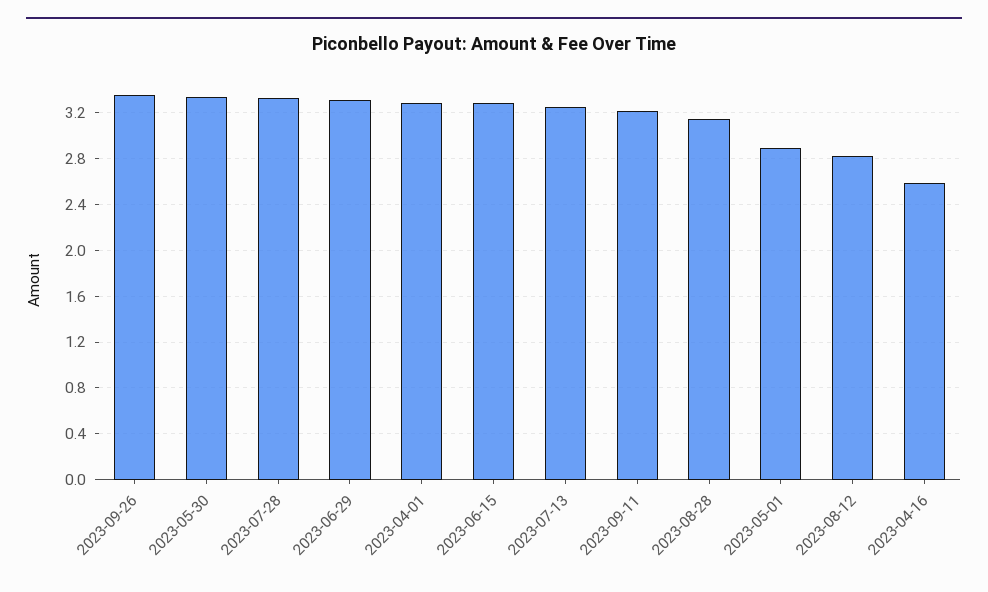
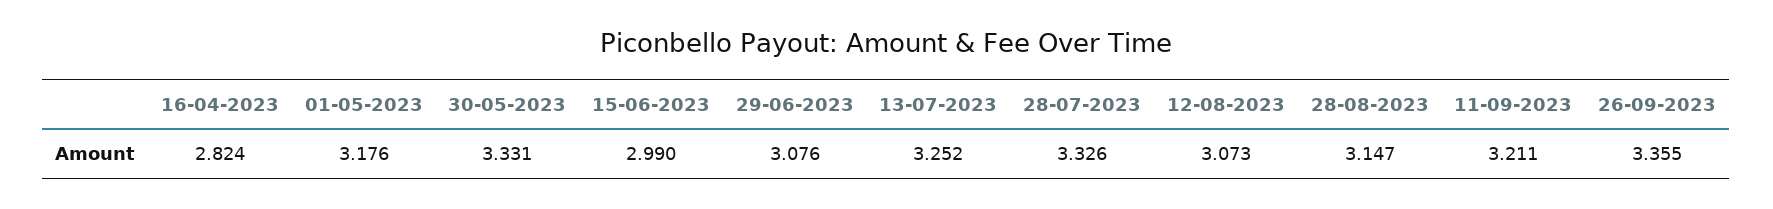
2023-06-29: 3.3 -> 3.076
2023-04-01: 3.3 -> none
2023-06-15: 3.3 -> 2.99
2023-05-01: 2.9 -> 3.176
2023-08-12: 2.8 -> 3.073
2023-04-16: 2.6 -> 2.824

